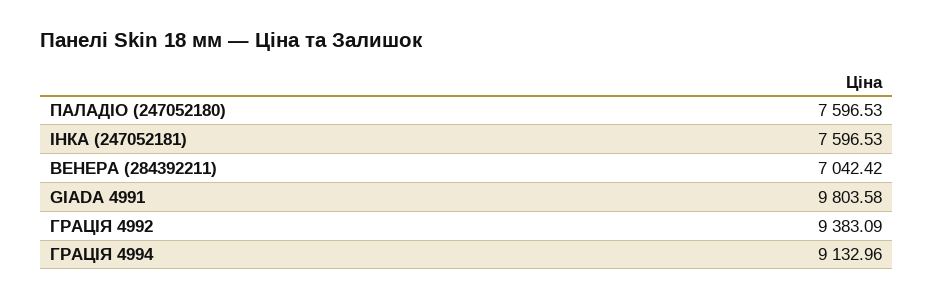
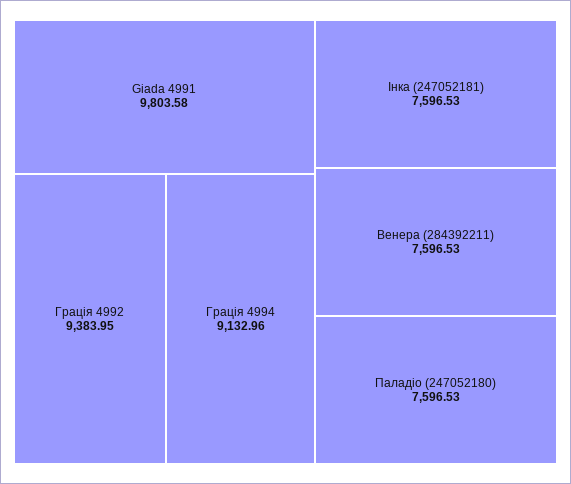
ВЕНЕРА (284392211): 7042.42 -> 7596.53
ГРАЦІЯ 4992: 9383.09 -> 9383.95

